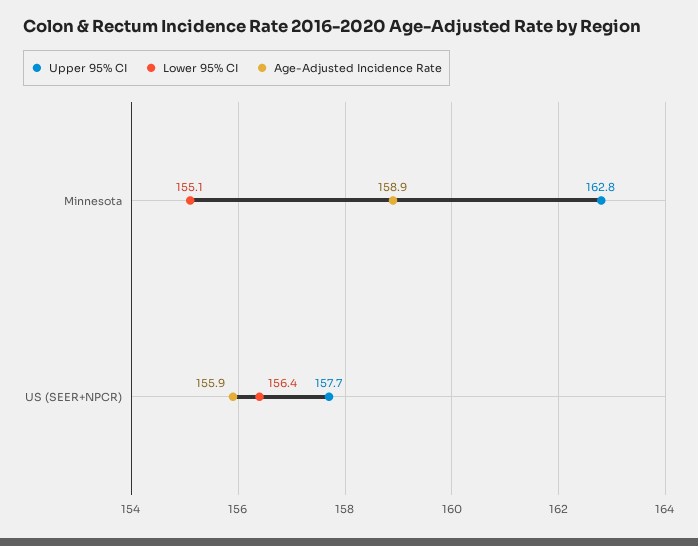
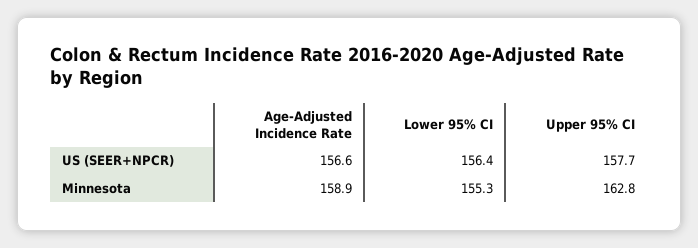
Lower 95% CI, Minnesota: 155.1 -> 155.3
Age-Adjusted Incidence Rate, US (SEER+NPCR): 155.9 -> 156.6

